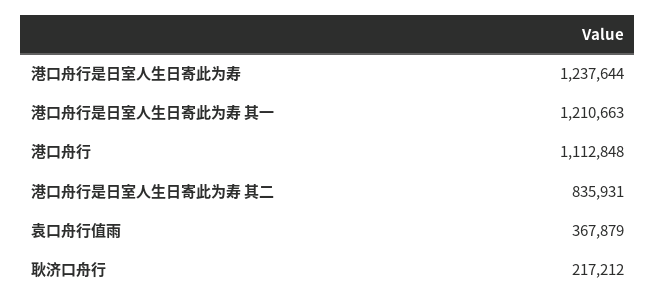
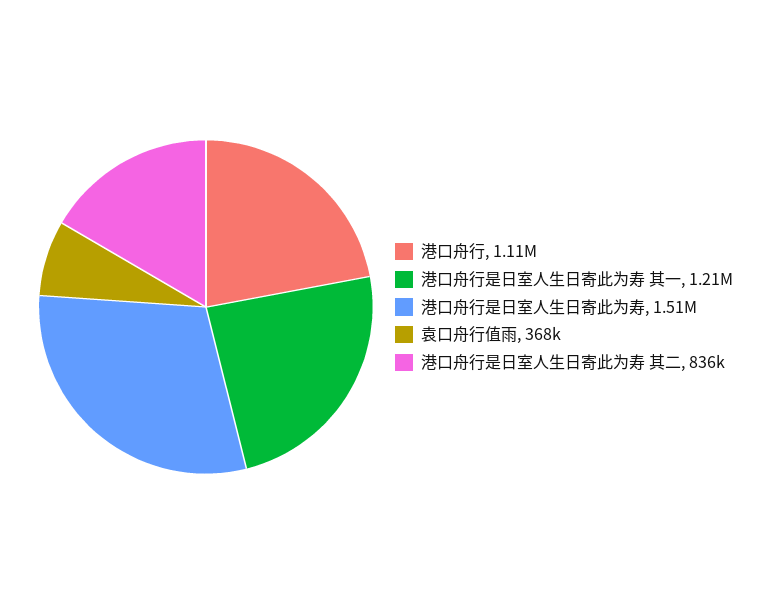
港口舟行是日室人生日寄此为寿: 1237644 -> 1510000
耿济口舟行: 217212 -> none

